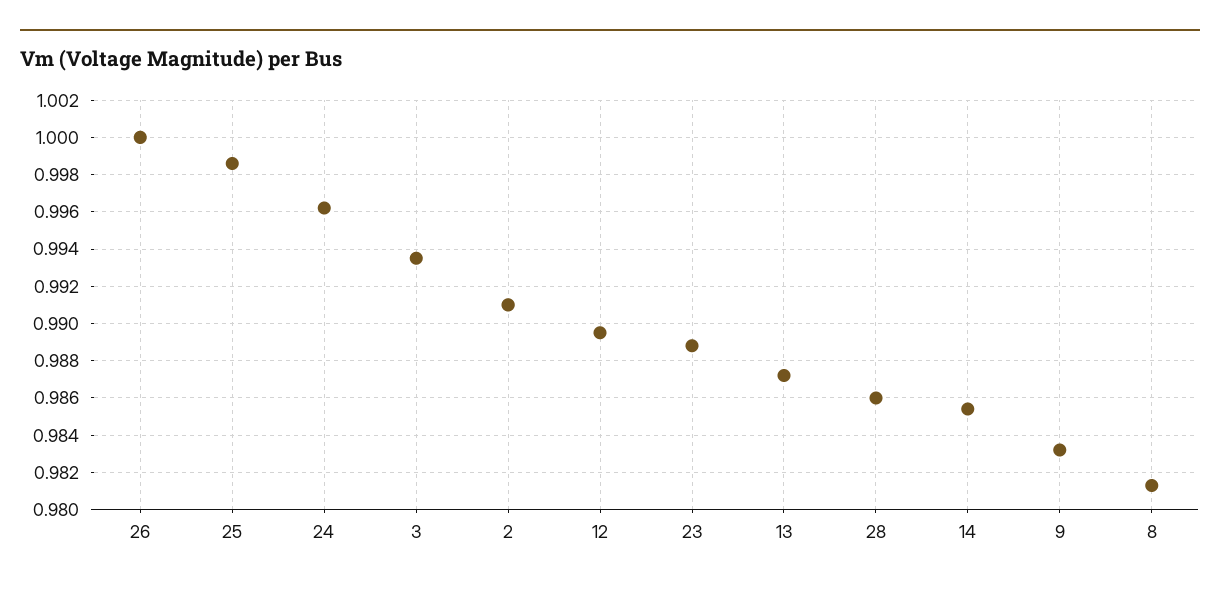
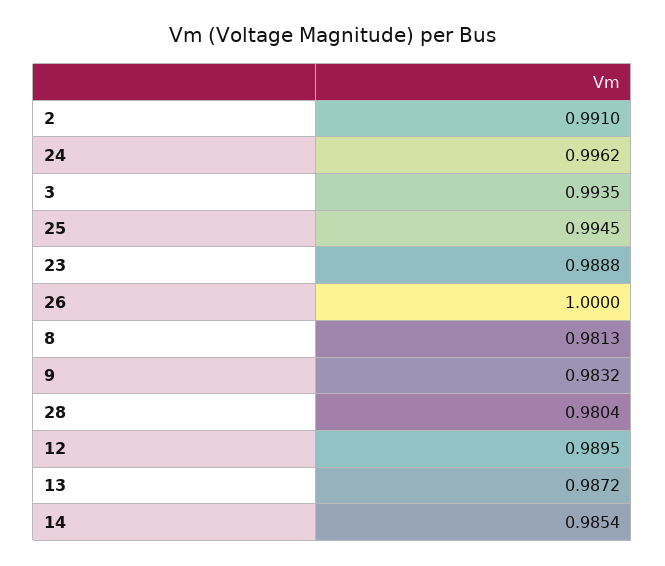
25: 0.9985 -> 0.9945
28: 0.986 -> 0.9804

